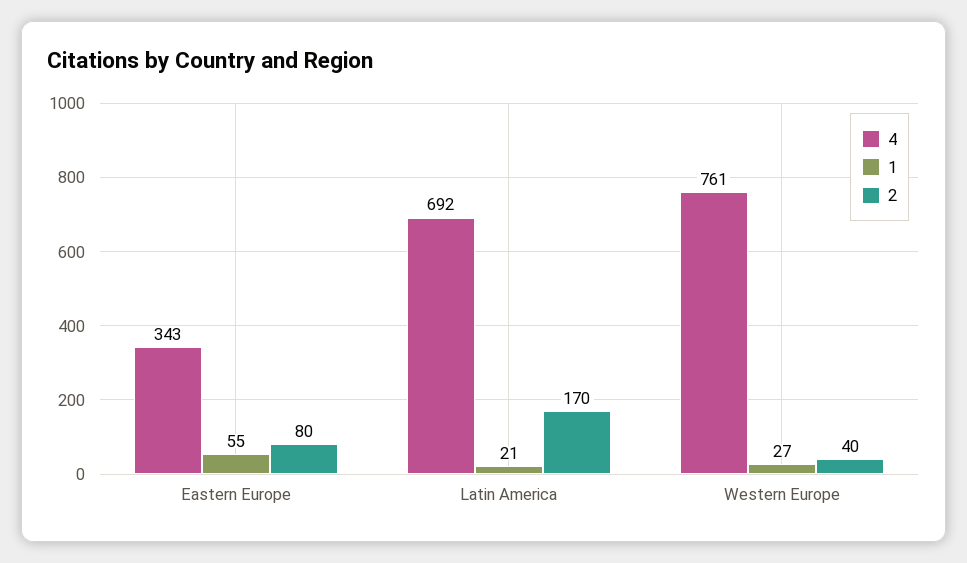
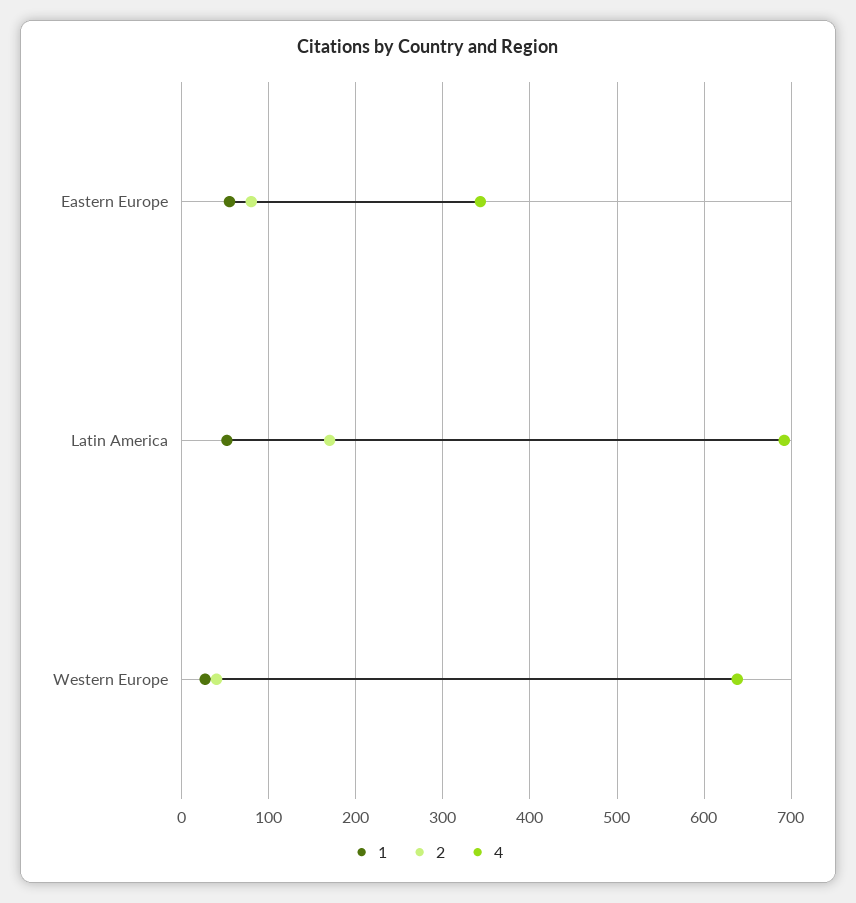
1, Latin America: 21 -> 50
4, Western Europe: 761 -> 640

